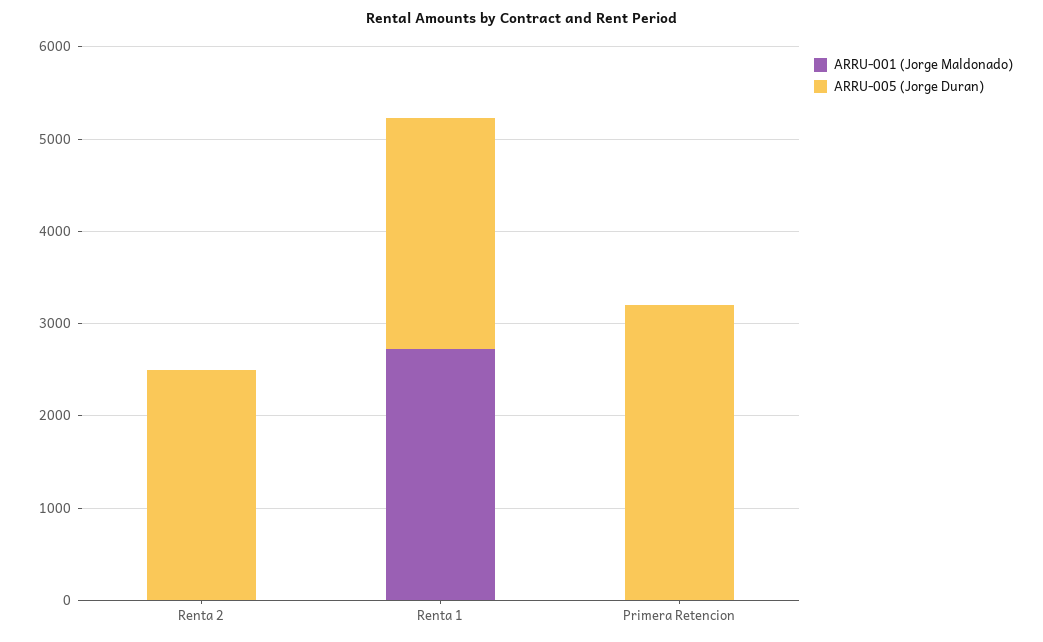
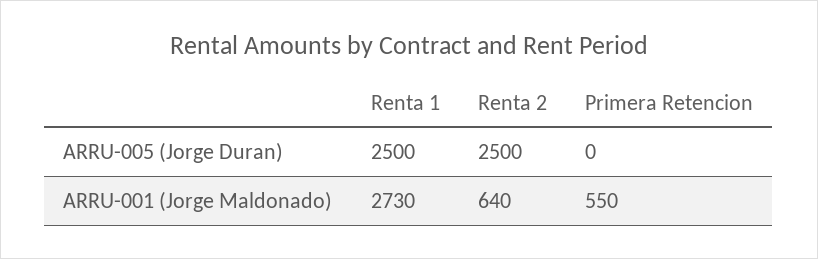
ARRU-001 (Jorge Maldonado), Renta 2: 0 -> 640
ARRU-001 (Jorge Maldonado), Primera Retencion: 0 -> 550
ARRU-005 (Jorge Duran), Primera Retencion: 3200 -> 0

